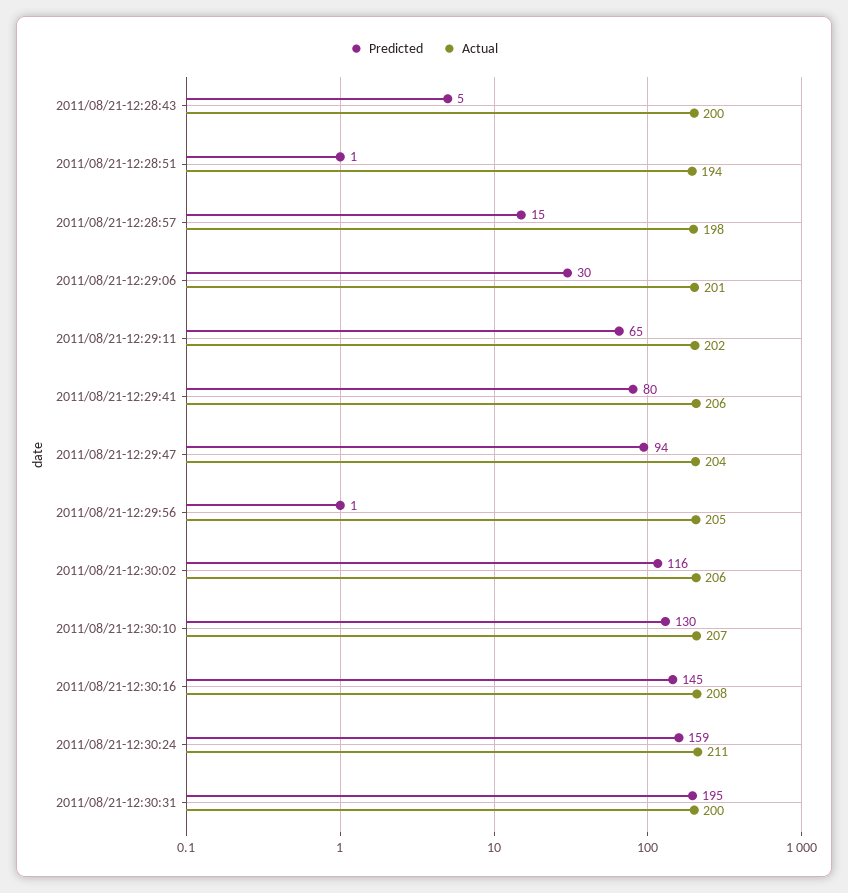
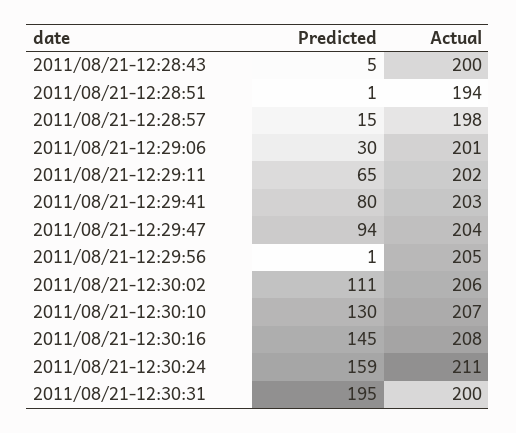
Actual, 2011/08/21-12:29:41: 206 -> 203
Predicted, 2011/08/21-12:30:02: 116 -> 111

